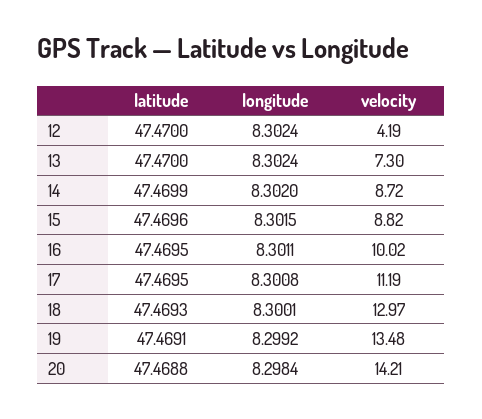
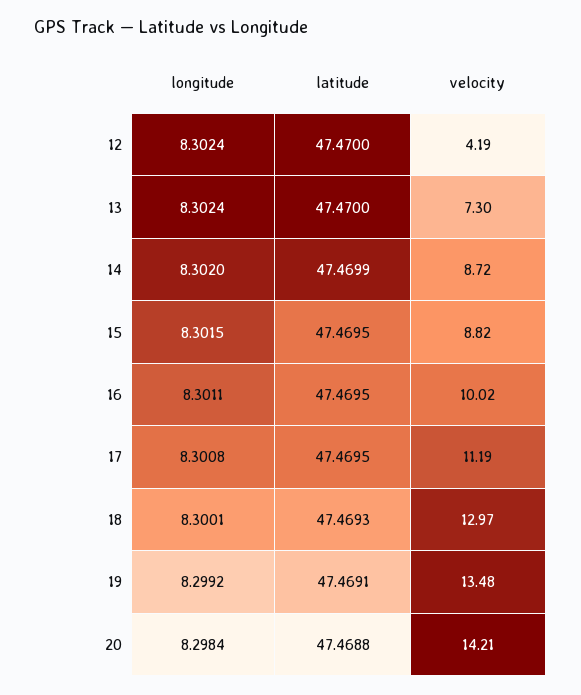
latitude, 15: 47.4696 -> 47.4695

